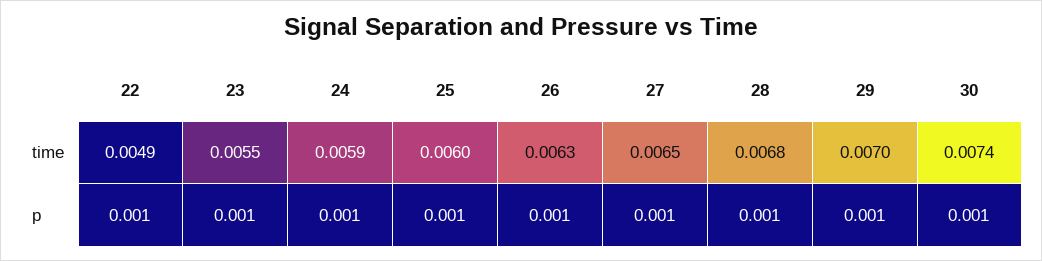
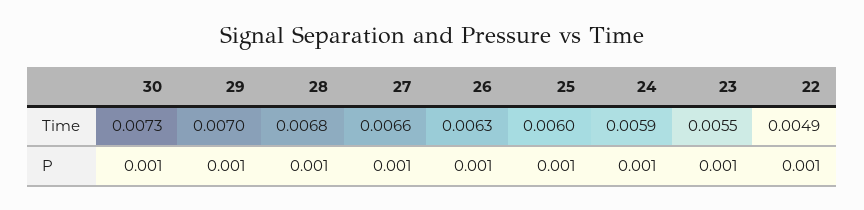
27, time: 0.0065 -> 0.0066
30, time: 0.0074 -> 0.0073

